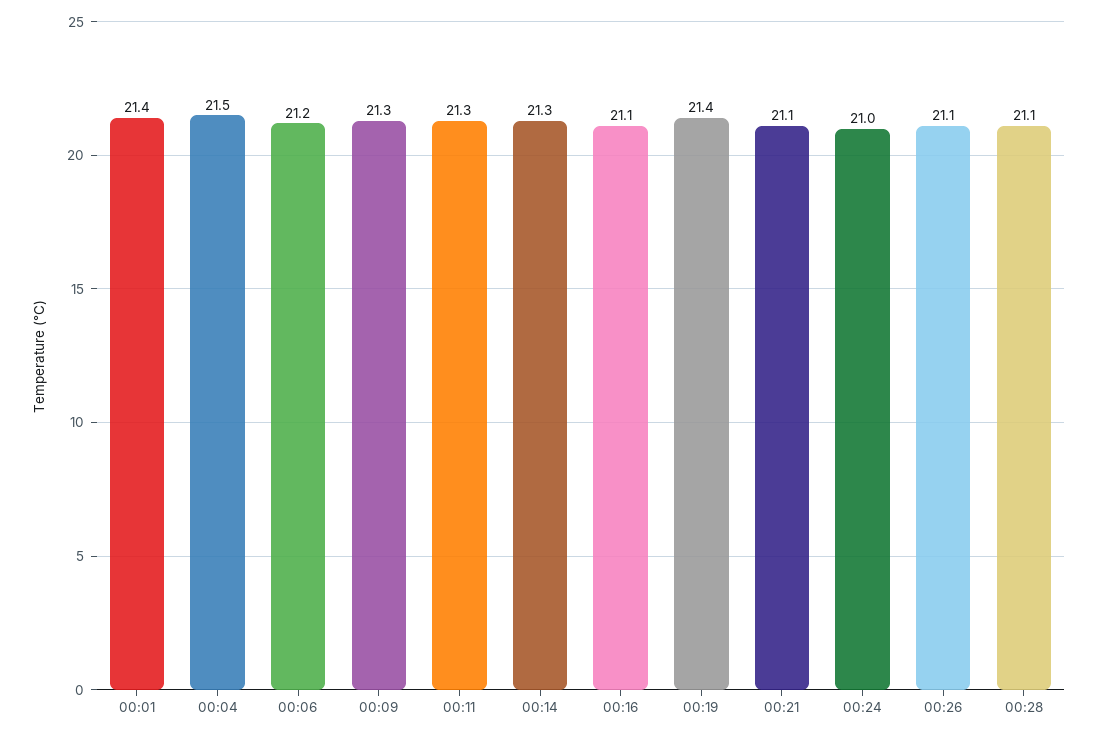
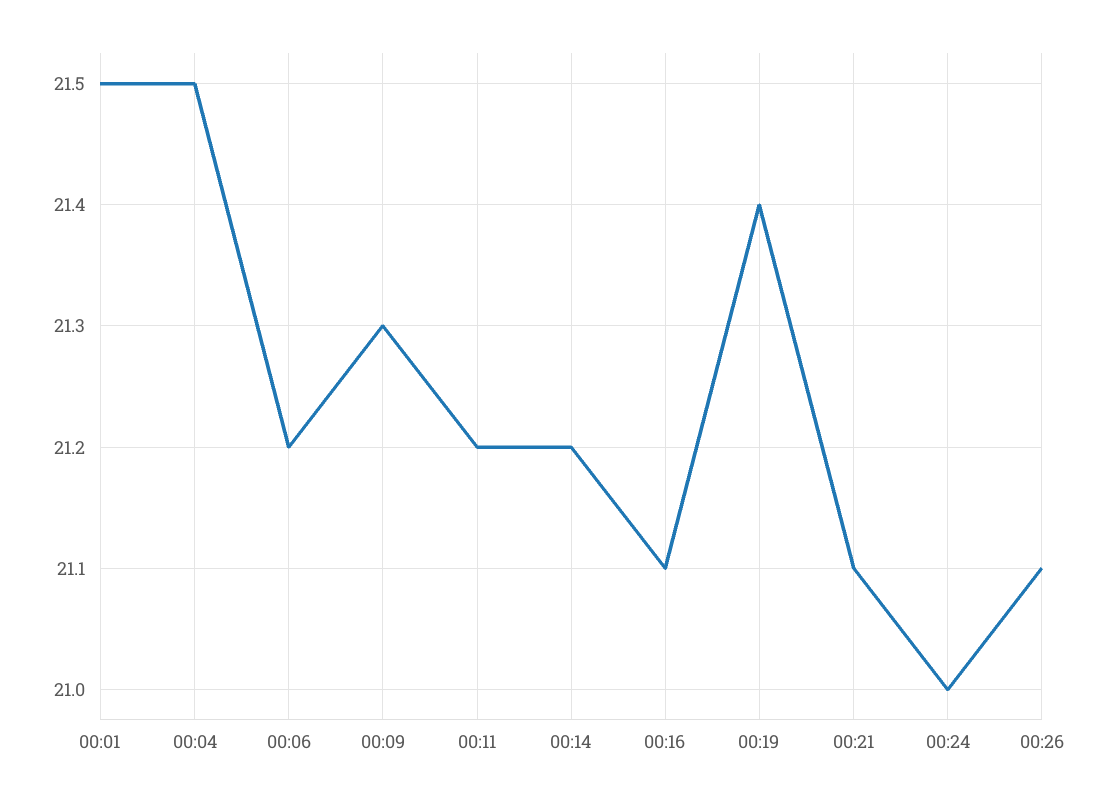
00:01: 21.4 -> 21.5
00:11: 21.3 -> 21.2
00:14: 21.3 -> 21.2
00:28: 21.1 -> none

